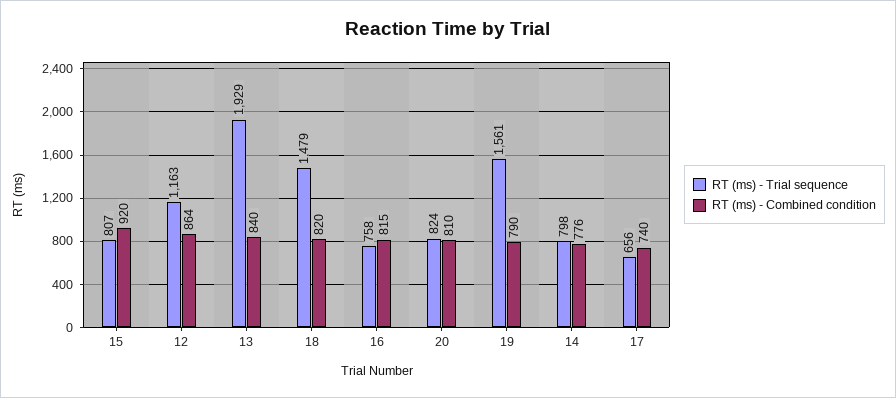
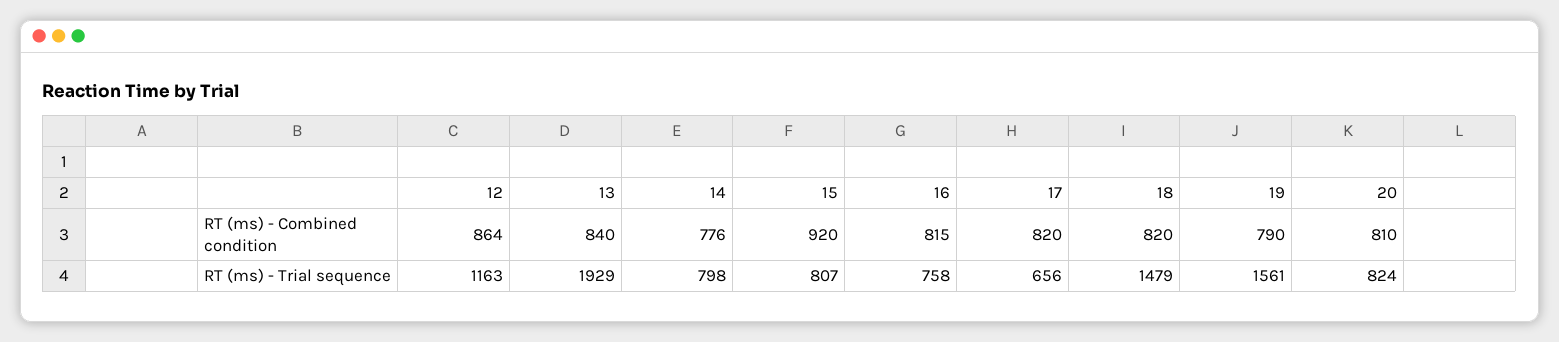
RT (ms) - Combined condition, 17: 740 -> 820

